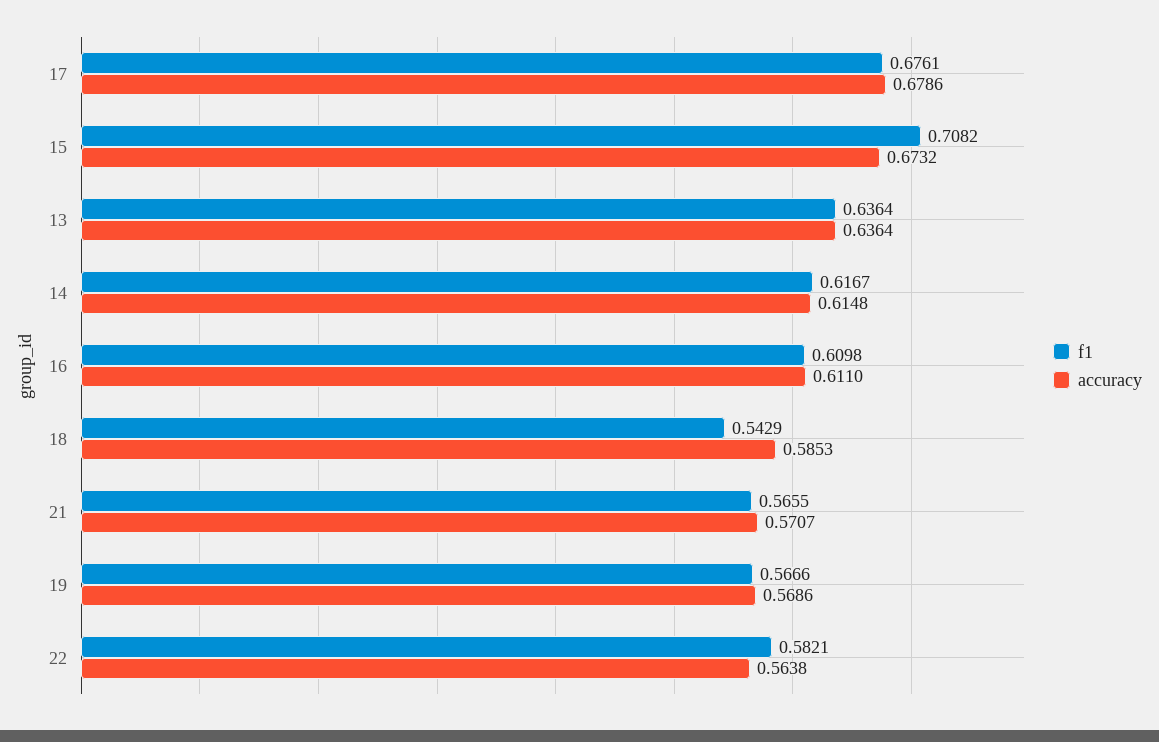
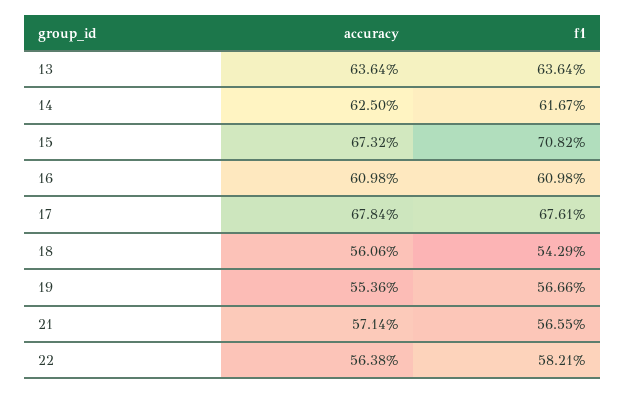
accuracy, 17: 0.6786 -> 0.6784
accuracy, 14: 0.6148 -> 0.625
accuracy, 16: 0.611 -> 0.6098
accuracy, 18: 0.5853 -> 0.5606
accuracy, 21: 0.5707 -> 0.5714
accuracy, 19: 0.5686 -> 0.5536

